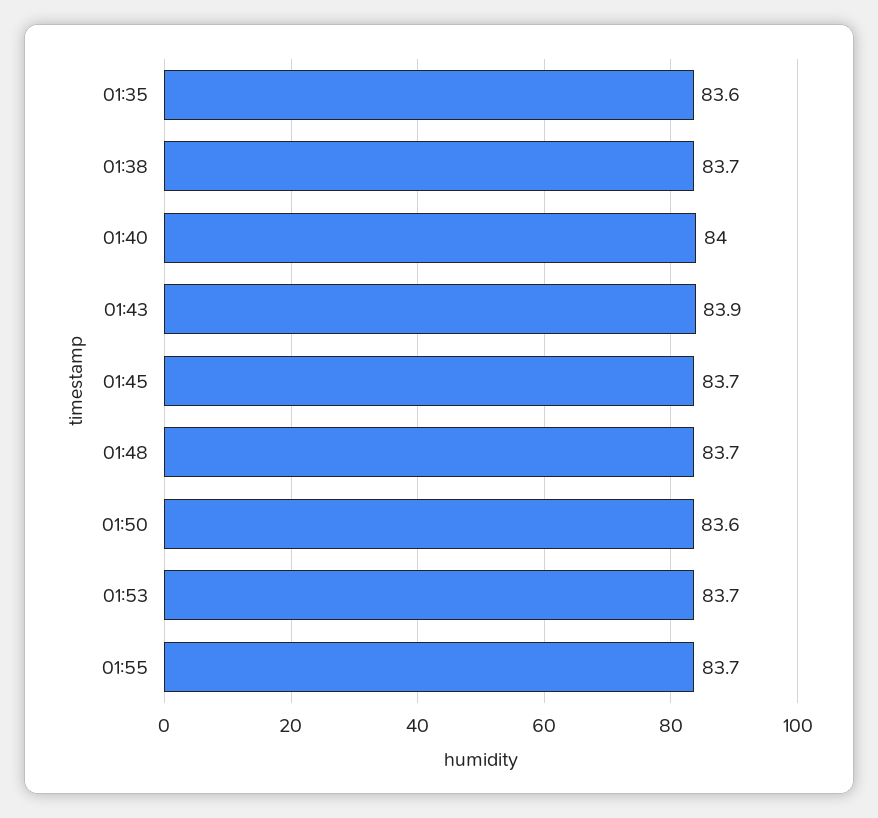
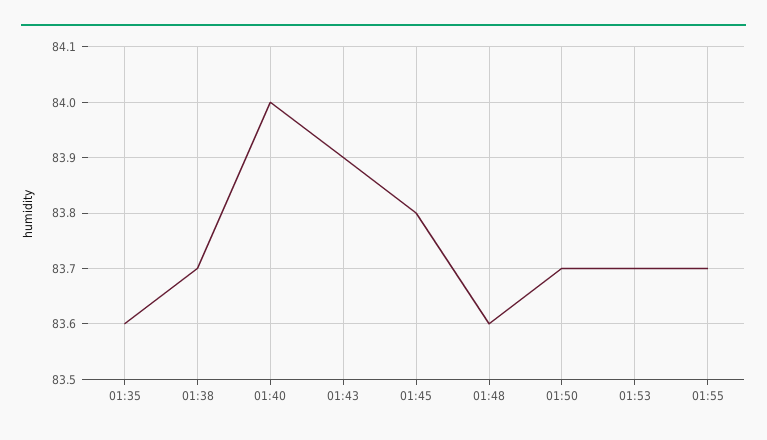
01:45: 83.7 -> 83.8
01:48: 83.7 -> 83.6
01:50: 83.6 -> 83.7

